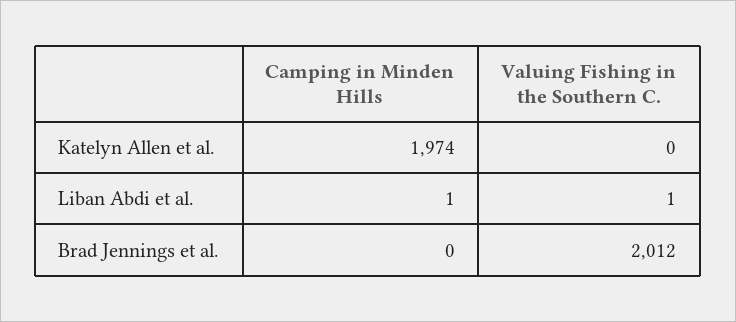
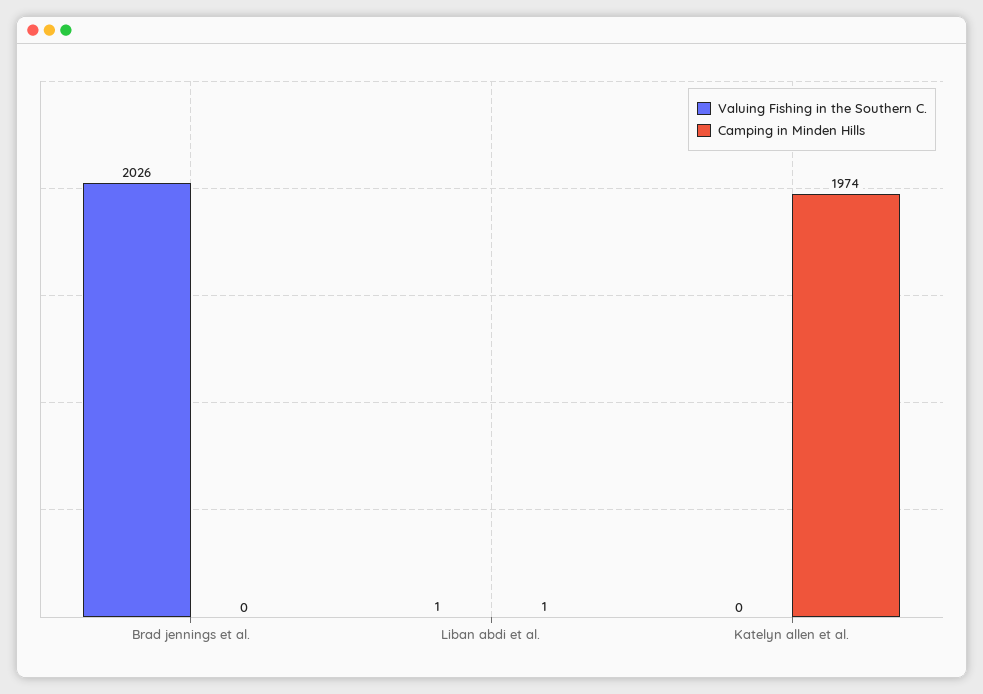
Valuing Fishing in the Southern C., Brad Jennings et al.: 2012 -> 2026

